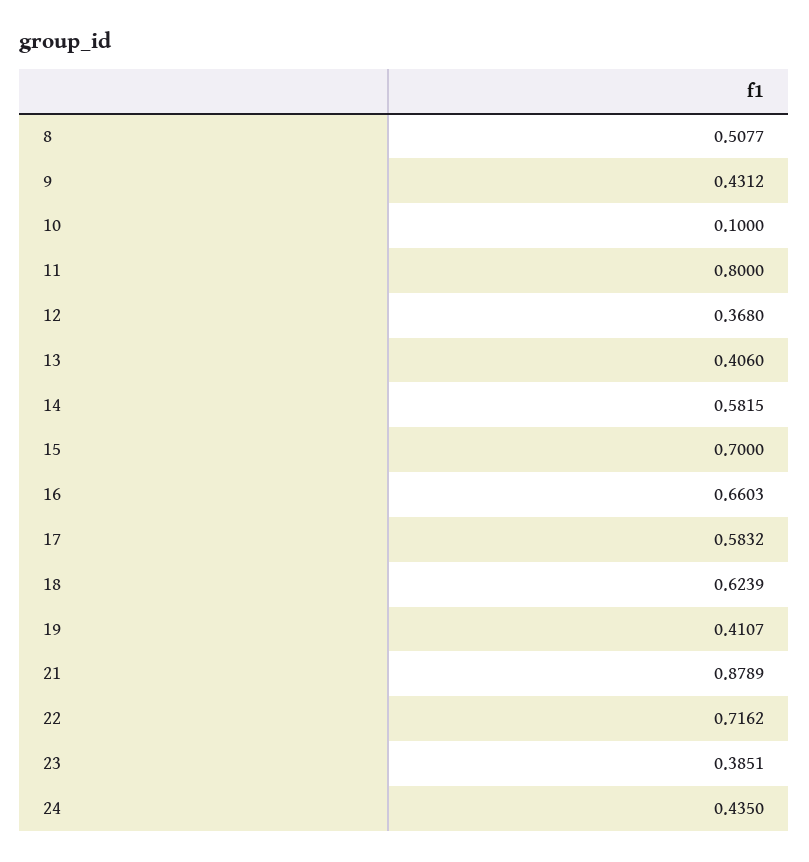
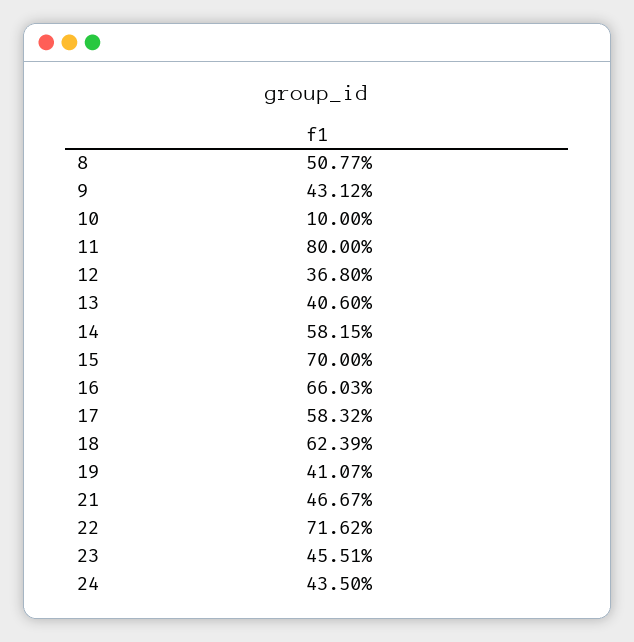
21: 0.8789 -> 0.4667
23: 0.3851 -> 0.4551

